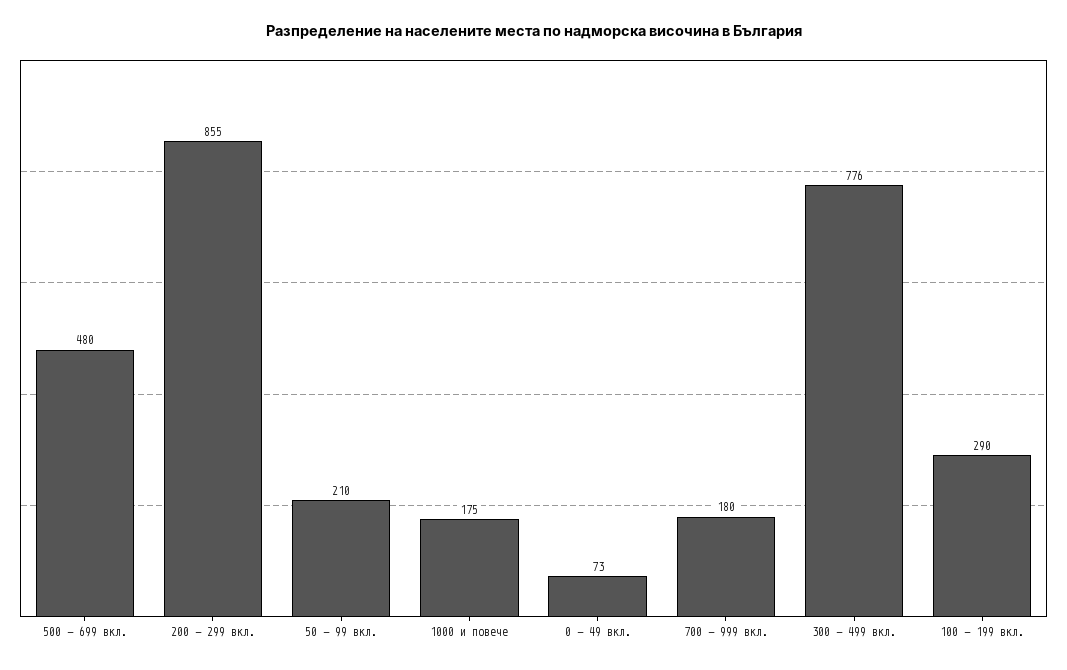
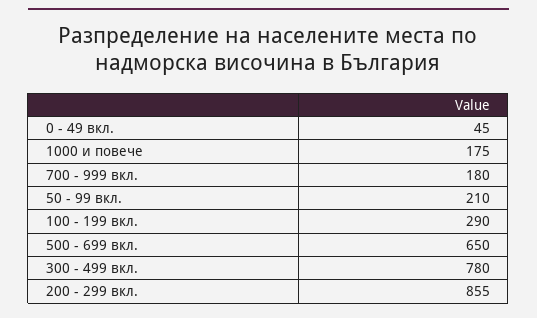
500 - 699 вкл.: 480 -> 650
0 - 49 вкл.: 73 -> 45
300 - 499 вкл.: 776 -> 780

